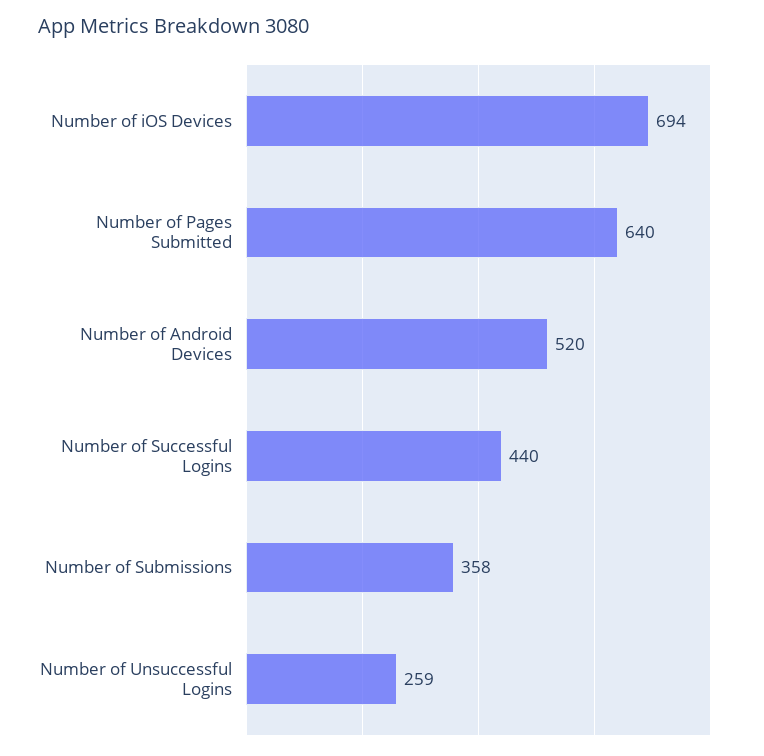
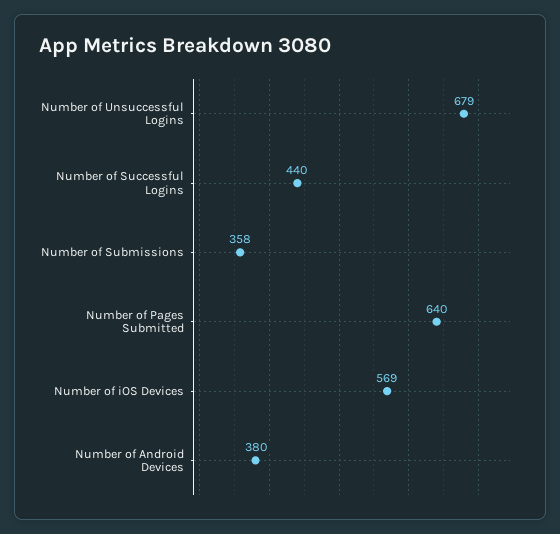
Number of iOS Devices: 694 -> 569
Number of Android Devices: 520 -> 380
Number of Unsuccessful Logins: 259 -> 679

